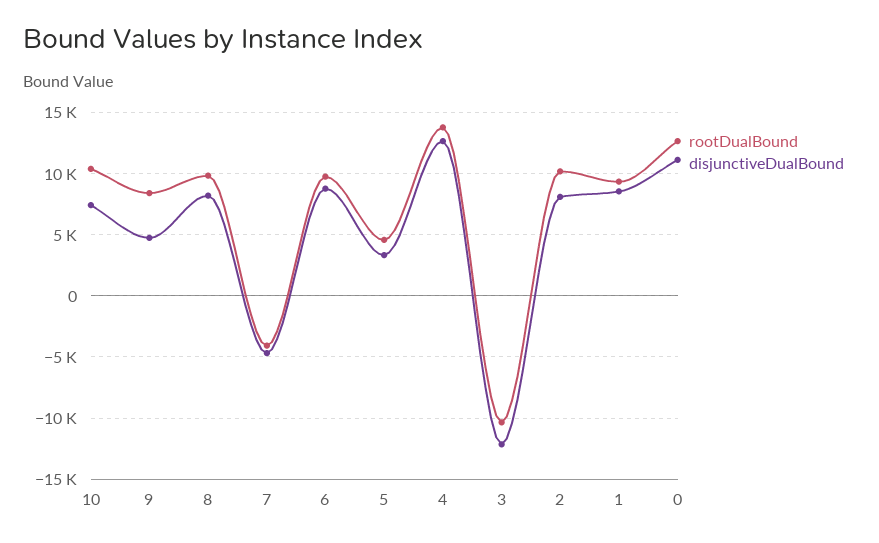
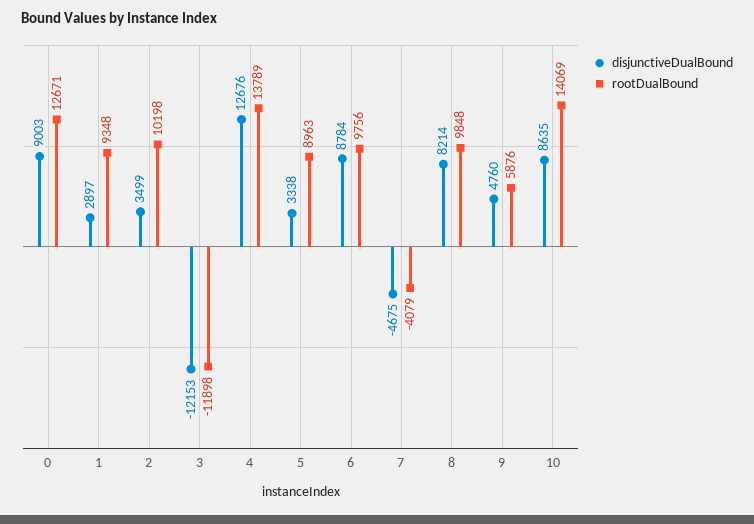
rootDualBound, 10: 10500 -> 14069
disjunctiveDualBound, 10: 7500 -> 8635
rootDualBound, 9: 8500 -> 5876
rootDualBound, 5: 4500 -> 8963
rootDualBound, 3: -10500 -> -11898
disjunctiveDualBound, 2: 8000 -> 3499
disjunctiveDualBound, 1: 8500 -> 2897
disjunctiveDualBound, 0: 11000 -> 9003

